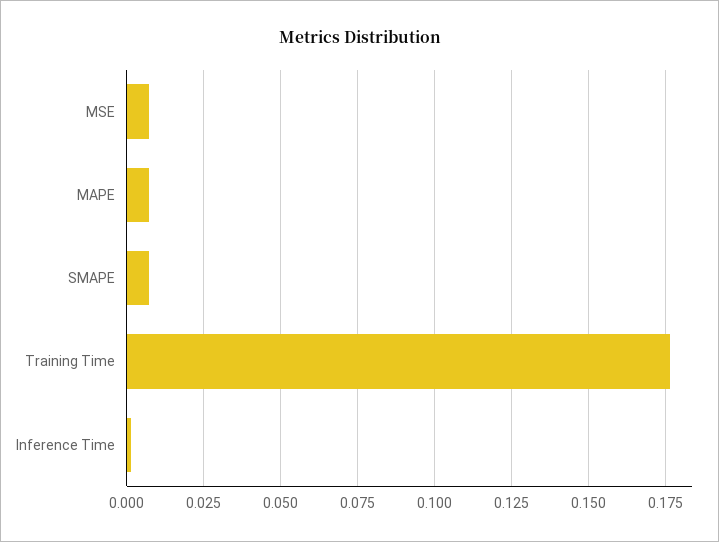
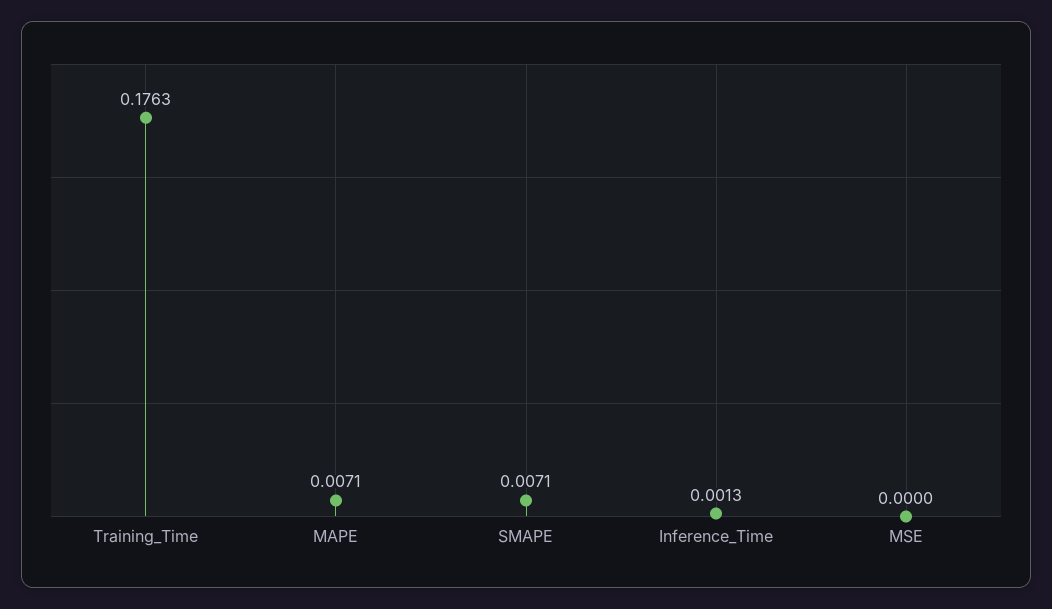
MSE: 0.0075 -> 0

